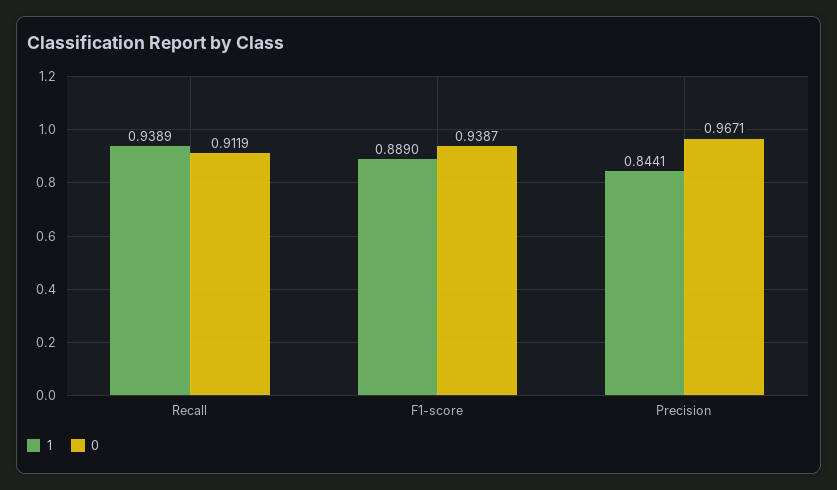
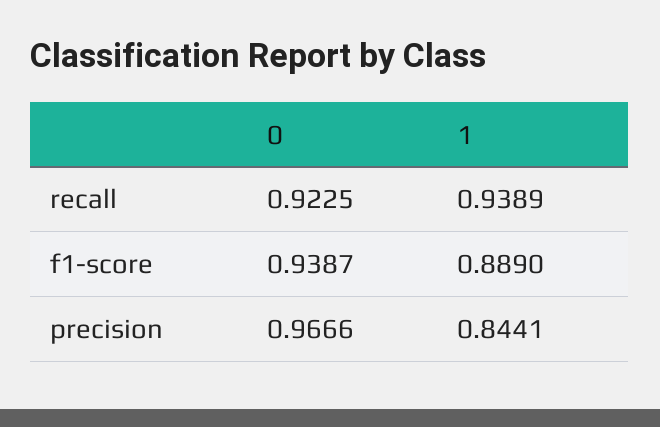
0, Recall: 0.9119 -> 0.9225
0, Precision: 0.9671 -> 0.9666

